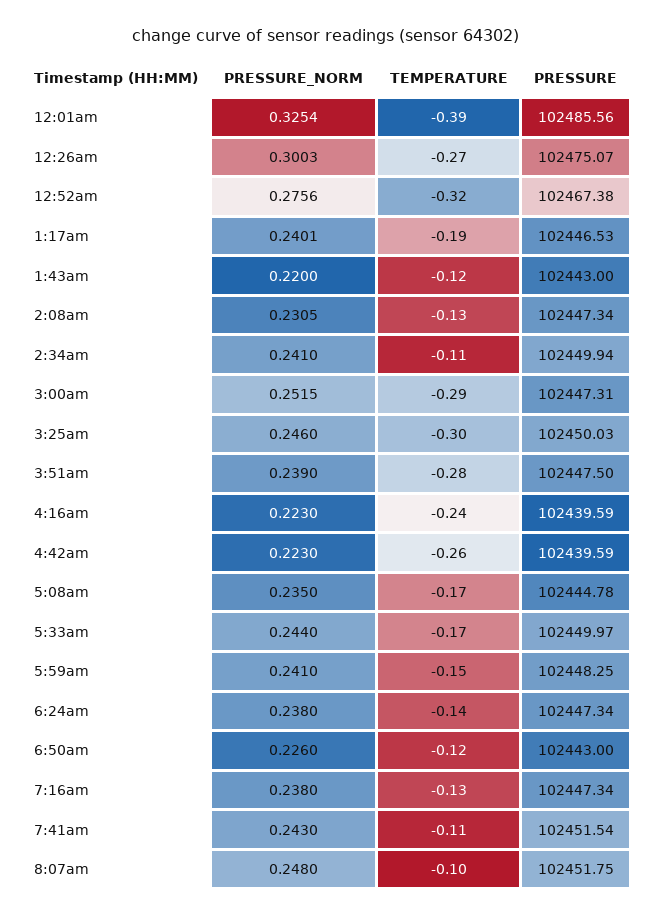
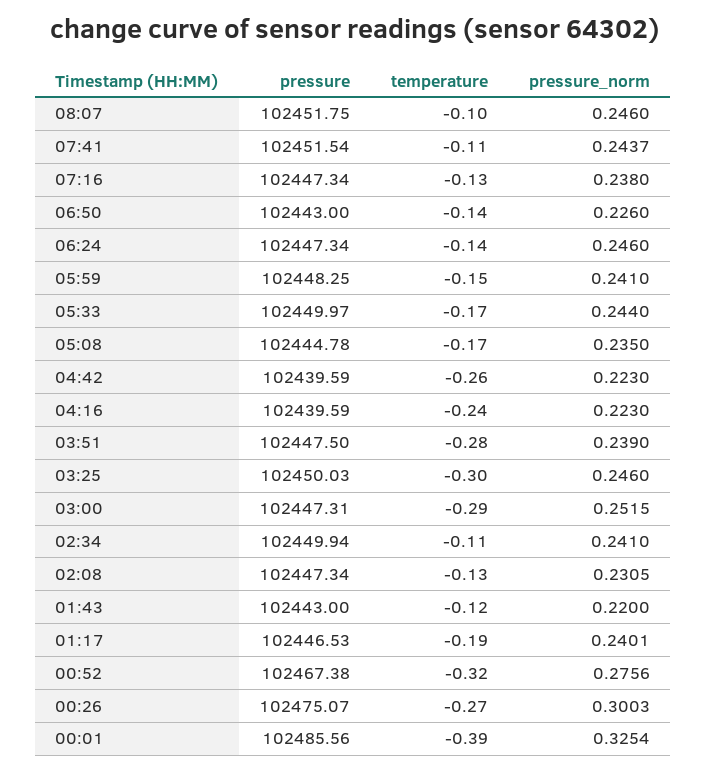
PRESSURE_NORM, 6:24am: 0.238 -> 0.246
TEMPERATURE, 6:50am: -0.12 -> -0.14
PRESSURE_NORM, 7:41am: 0.243 -> 0.2437
PRESSURE_NORM, 8:07am: 0.248 -> 0.246

